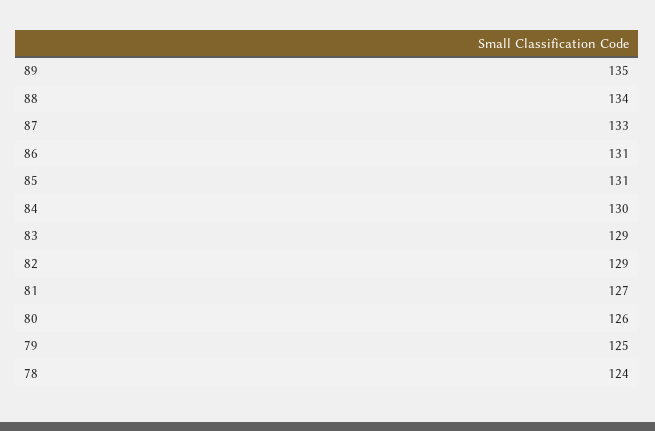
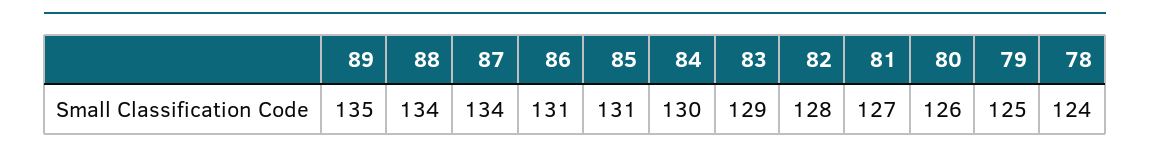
87: 133 -> 134
82: 129 -> 128

